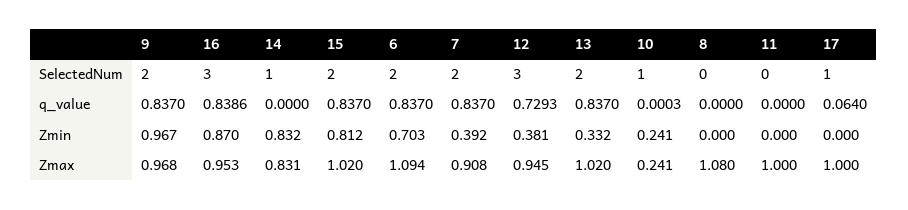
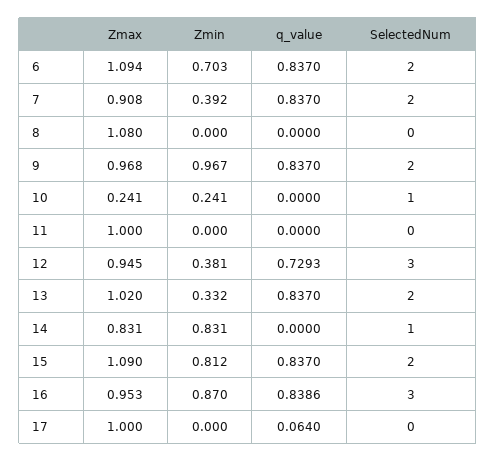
17, SelectedNum: 1 -> 0
10, q_value: 0.0003 -> 0
14, Zmin: 0.832 -> 0.831
15, Zmax: 1.02 -> 1.09

